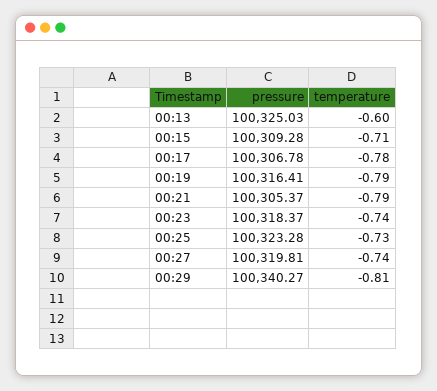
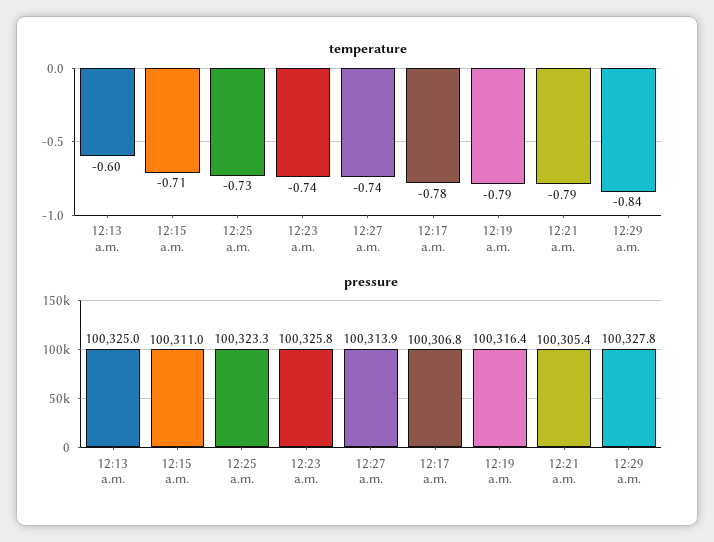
pressure, 00:15: 100309.28 -> 100311
pressure, 00:23: 100318.37 -> 100325.8
pressure, 00:27: 100319.81 -> 100313.9
pressure, 00:29: 100340.27 -> 100327.8
temperature, 00:29: -0.81 -> -0.84

